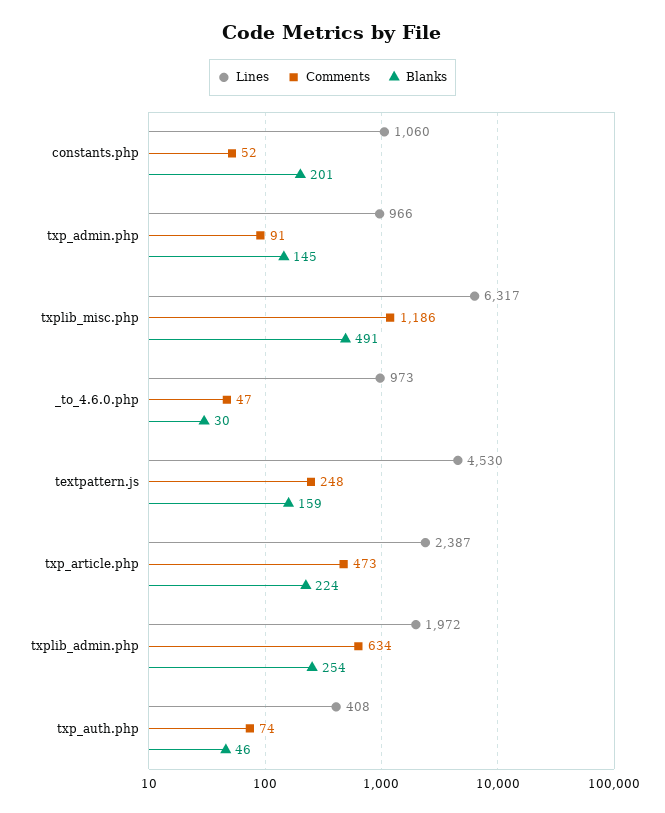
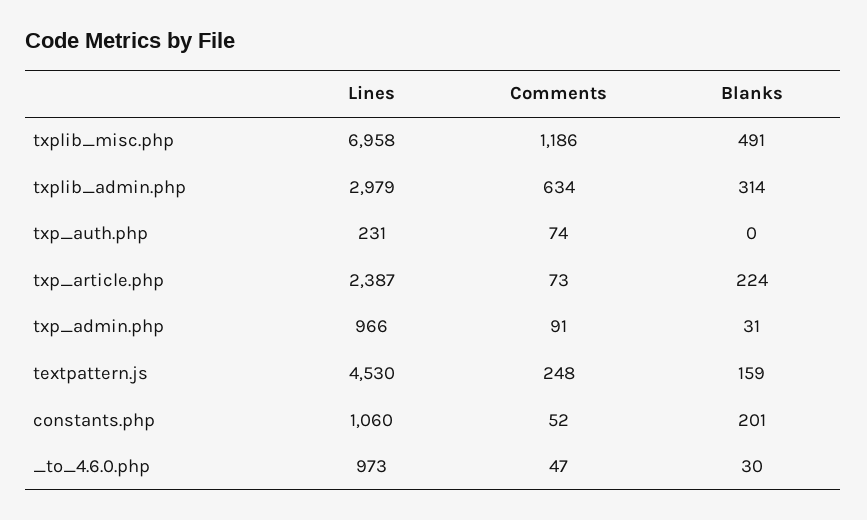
Blanks, txp_admin.php: 145 -> 31
Lines, txplib_misc.php: 6317 -> 6958
Comments, txp_article.php: 473 -> 73
Lines, txplib_admin.php: 1972 -> 2979
Blanks, txplib_admin.php: 254 -> 314
Lines, txp_auth.php: 408 -> 231
Blanks, txp_auth.php: 46 -> 0

